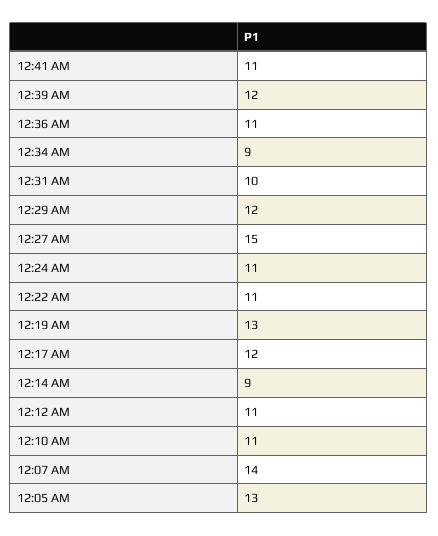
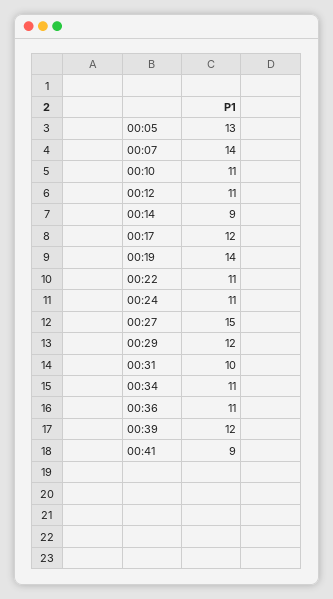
12:41 AM: 11 -> 9
12:34 AM: 9 -> 11
12:19 AM: 13 -> 14

